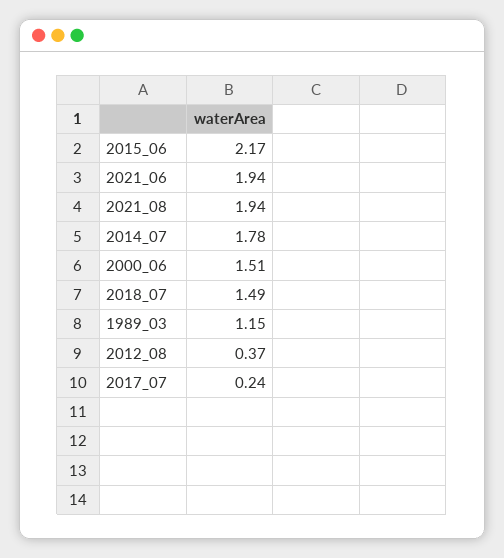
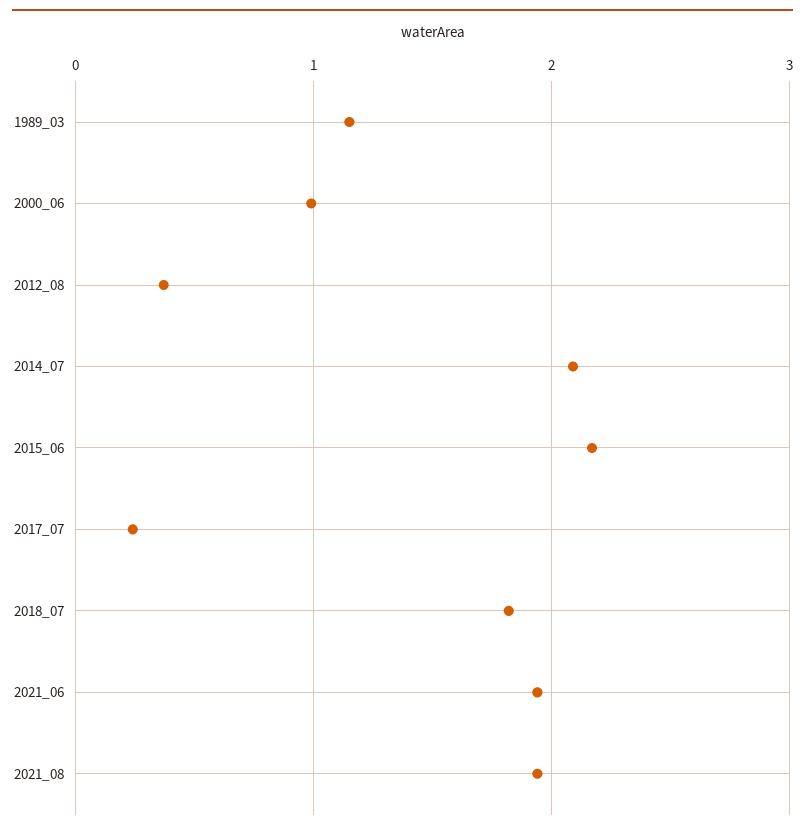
2014_07: 1.78 -> 2.1
2000_06: 1.51 -> 1
2018_07: 1.49 -> 1.8

